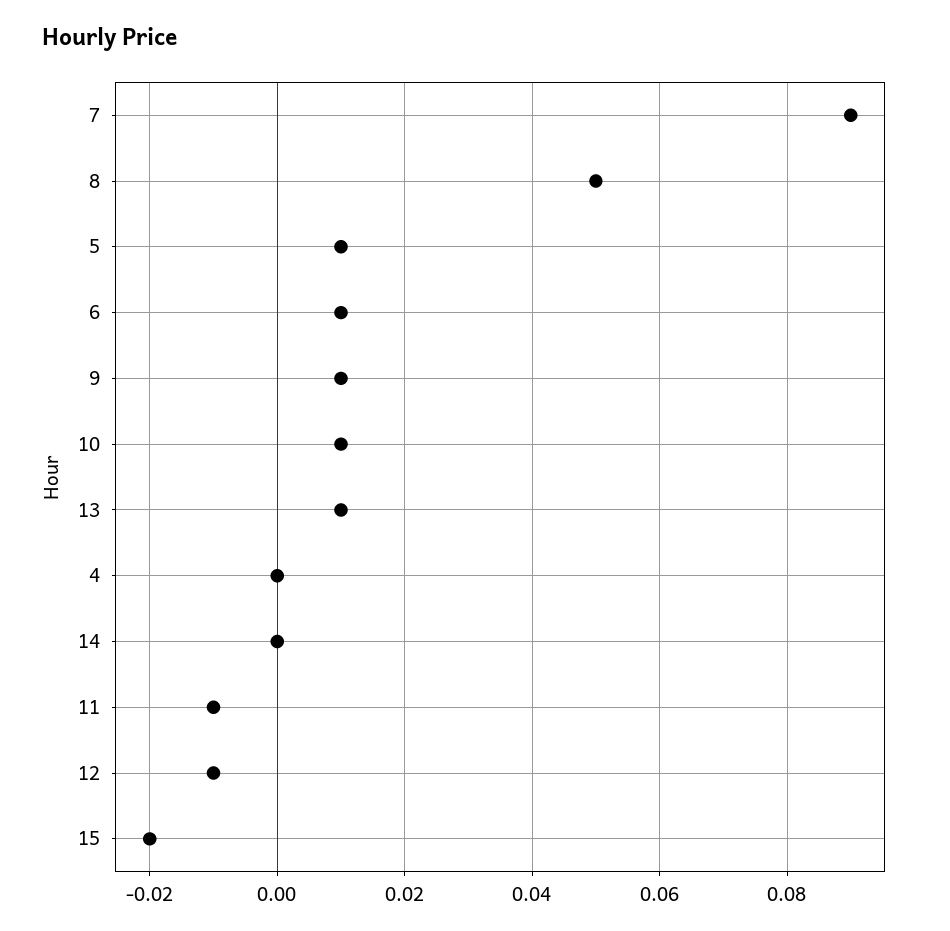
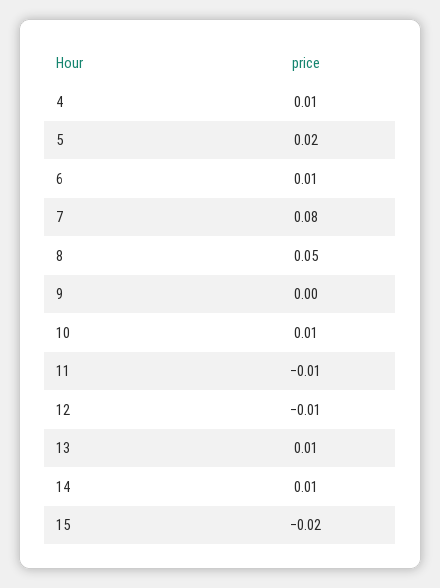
7: 0.09 -> 0.08
5: 0.01 -> 0.02
9: 0.01 -> 0
4: 0 -> 0.01
14: 0 -> 0.01

